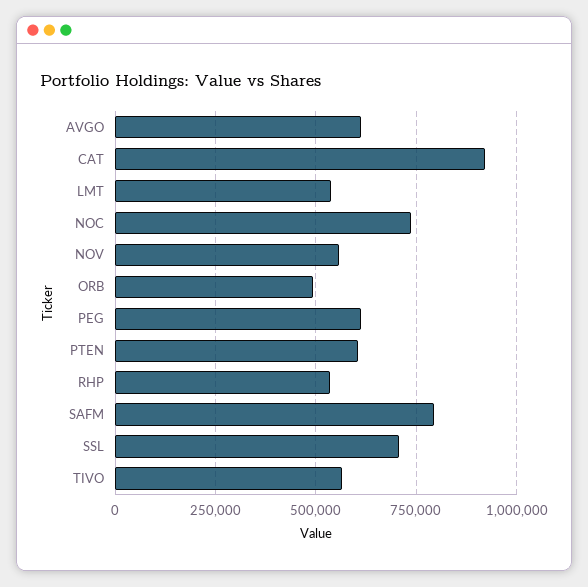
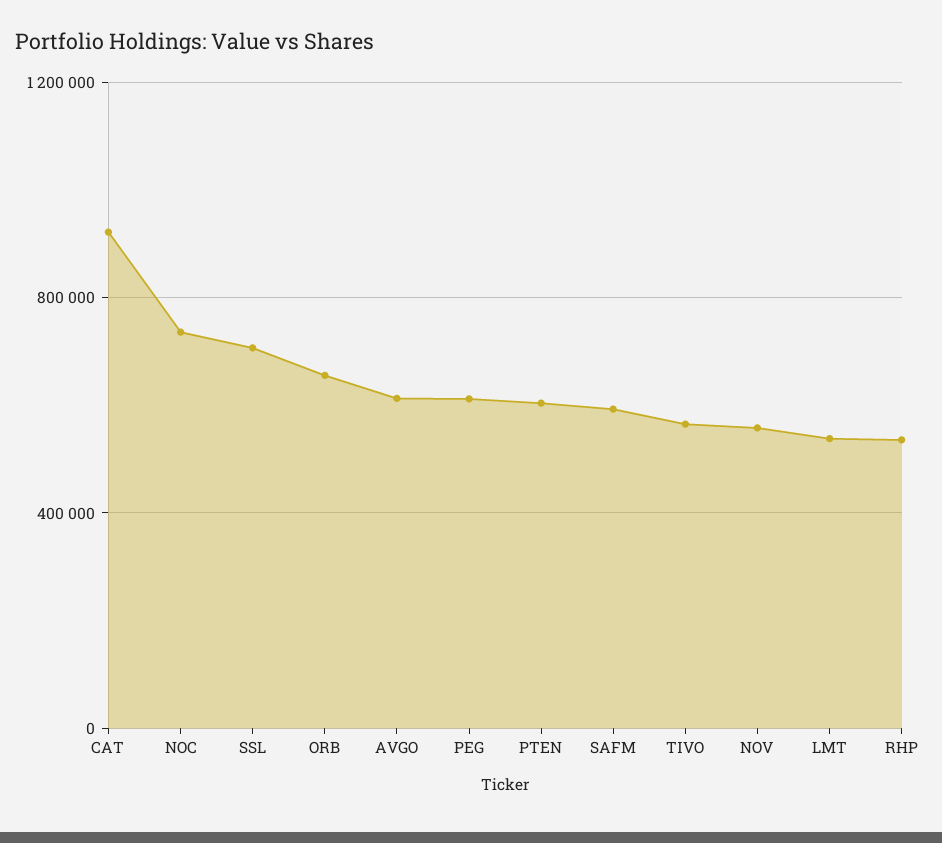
ORB: 500000 -> 650000
SAFM: 800000 -> 600000

